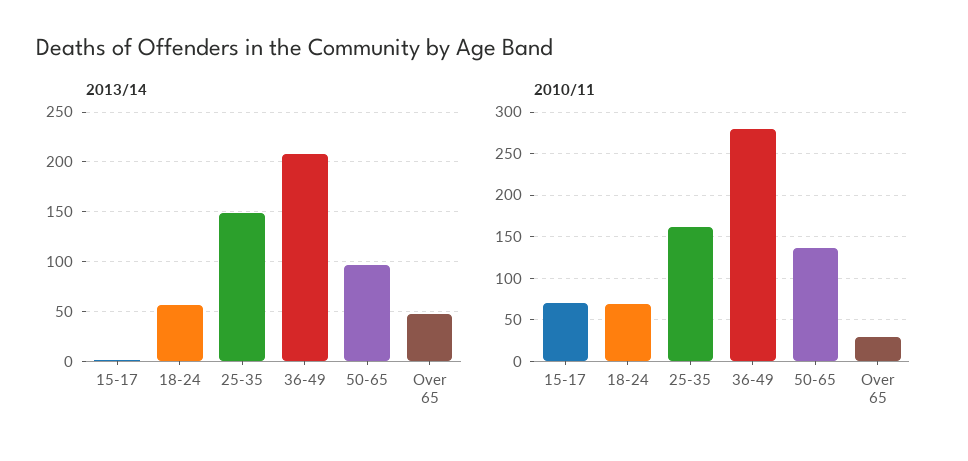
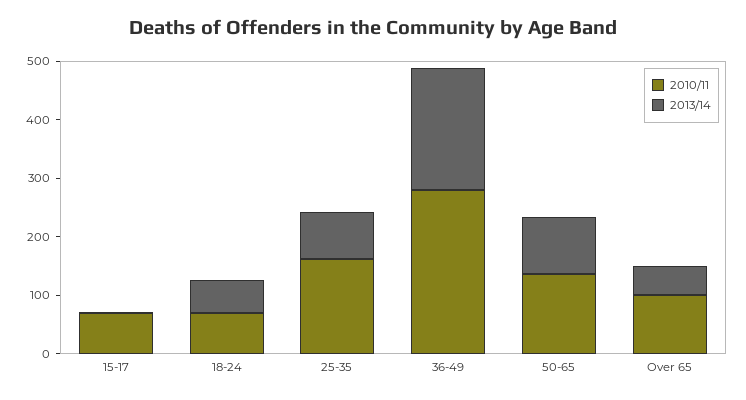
2013/14, 25-35: 150 -> 80
2010/11, Over 65: 30 -> 100

